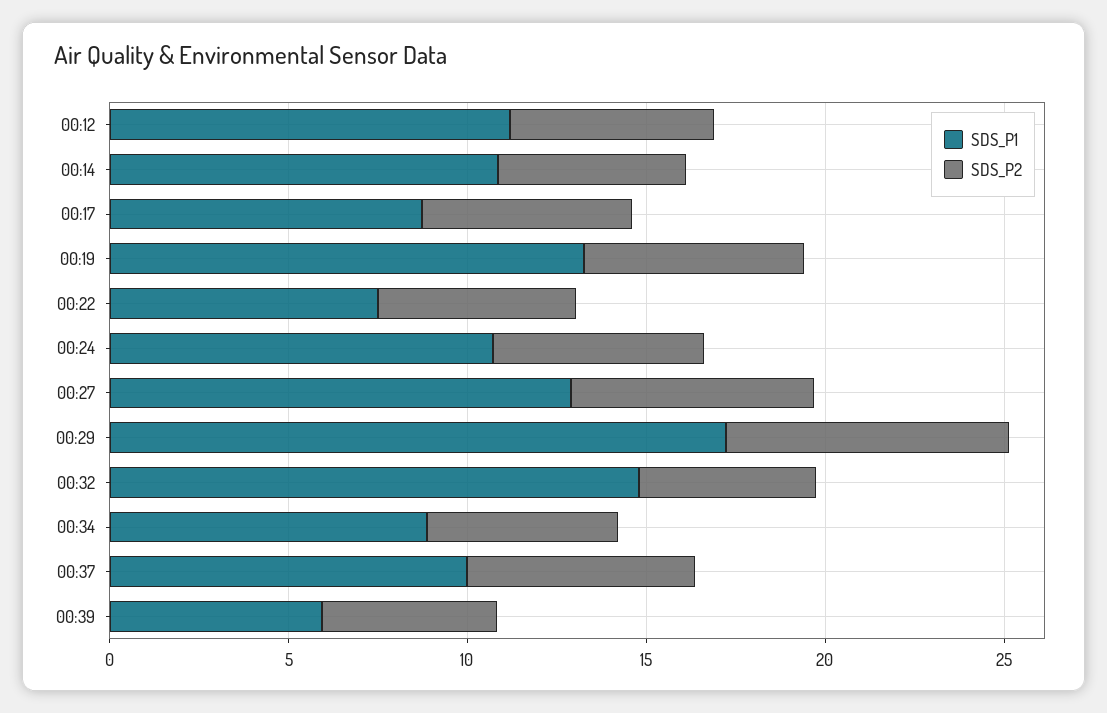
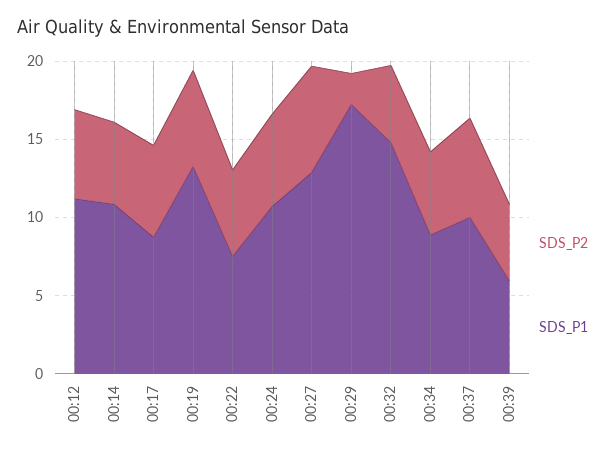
SDS_P2, 00:29: 8 -> 2

